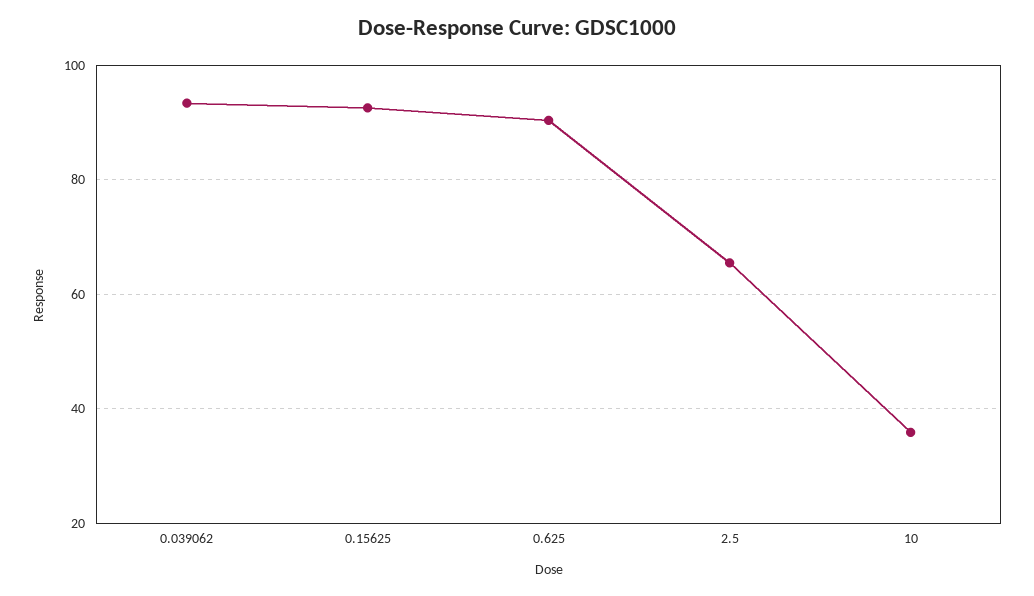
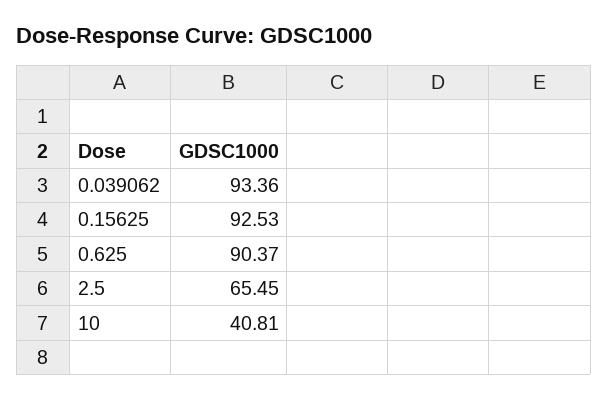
10: 36 -> 40.81

